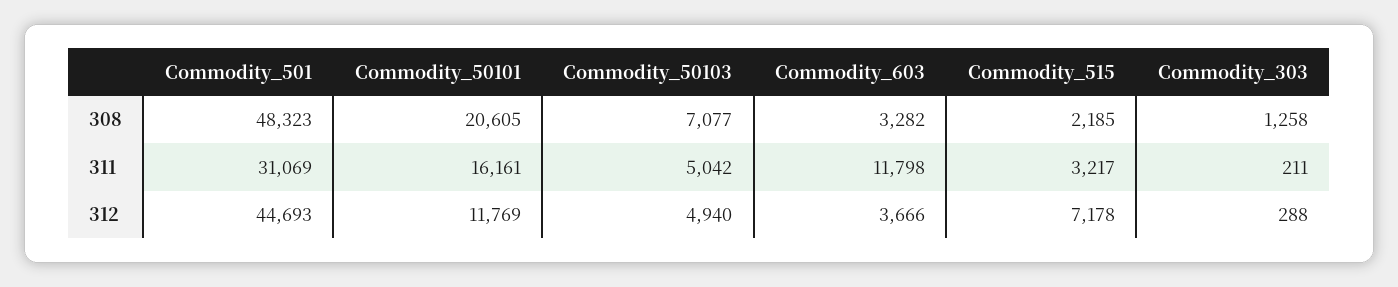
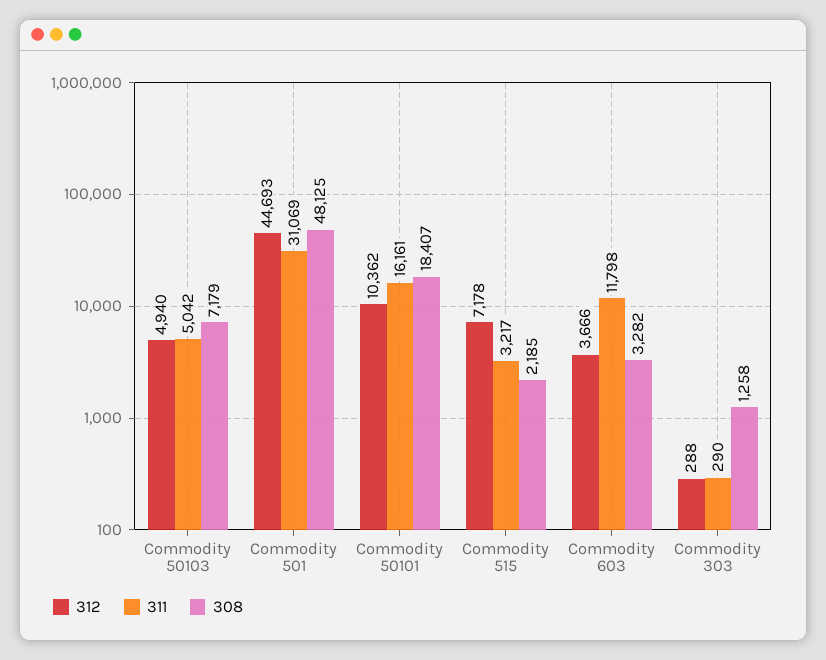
308, Commodity_501: 48323 -> 48125
308, Commodity_50101: 20605 -> 18407
308, Commodity_50103: 7077 -> 7179
311, Commodity_303: 211 -> 290
312, Commodity_50101: 11769 -> 10362

